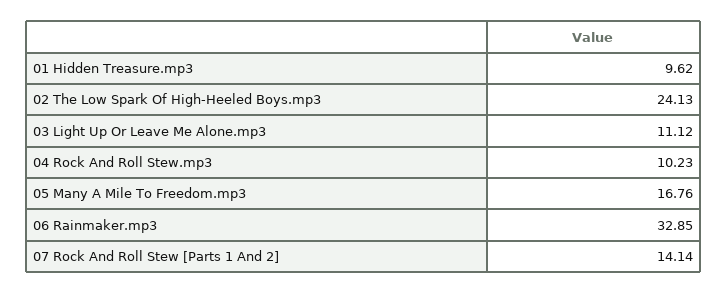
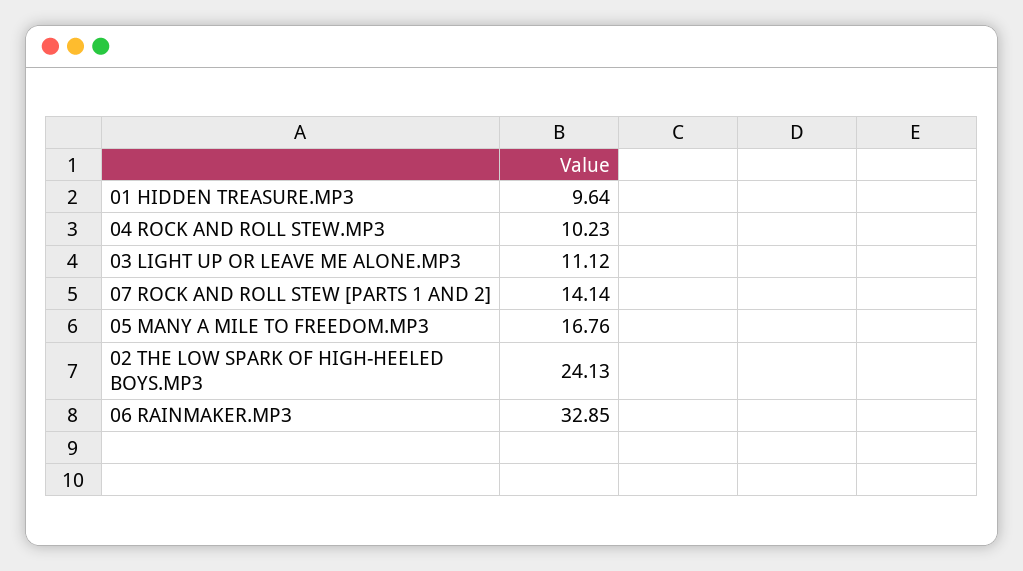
01 Hidden Treasure.mp3: 9.62 -> 9.64

